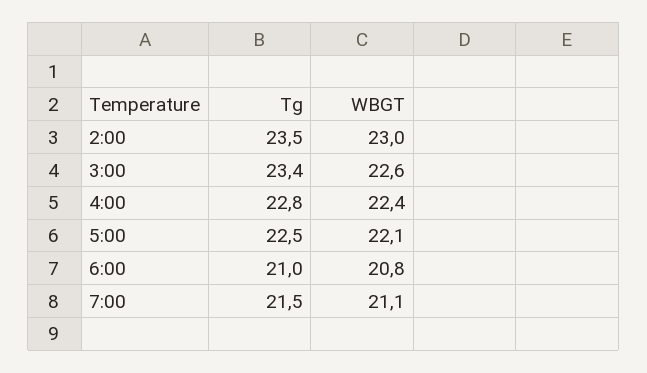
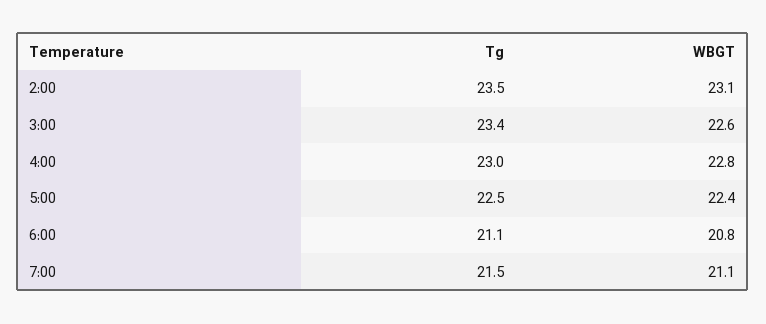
WBGT, 2:00: 23 -> 23.1
Tg, 4:00: 22.8 -> 23
WBGT, 4:00: 22.4 -> 22.8
WBGT, 5:00: 22.1 -> 22.4
Tg, 6:00: 21 -> 21.1

